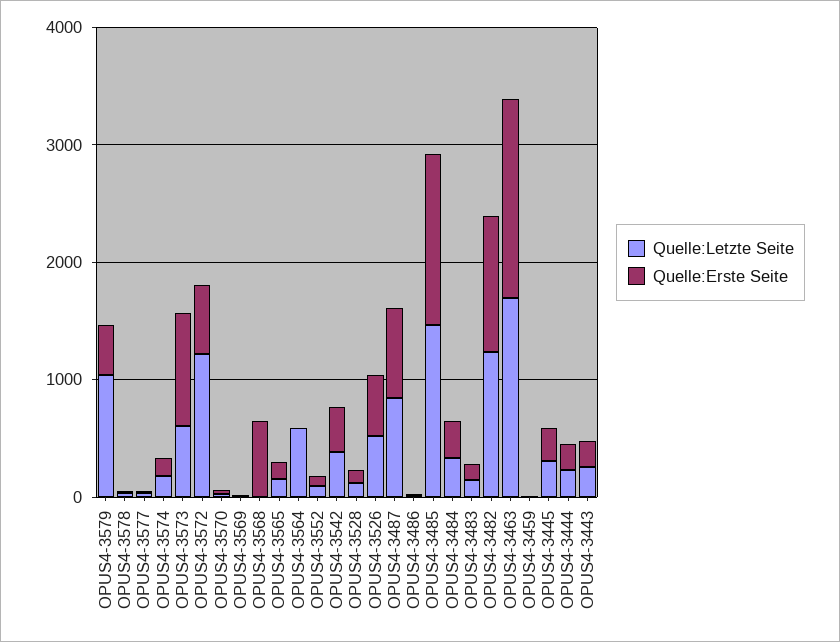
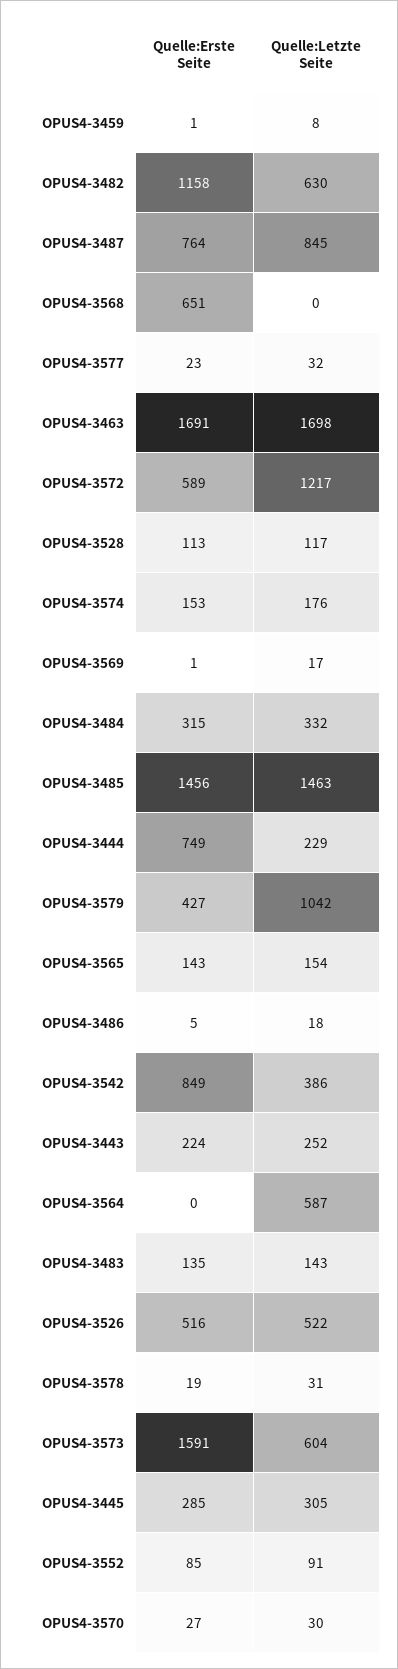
Quelle:Erste Seite, OPUS4-3573: 1000 -> 1591
Quelle:Erste Seite, OPUS4-3542: 400 -> 849
Quelle:Letzte Seite, OPUS4-3482: 1200 -> 630
Quelle:Erste Seite, OPUS4-3444: 200 -> 749

